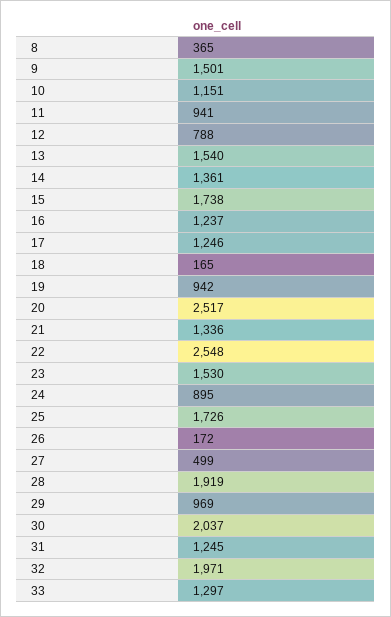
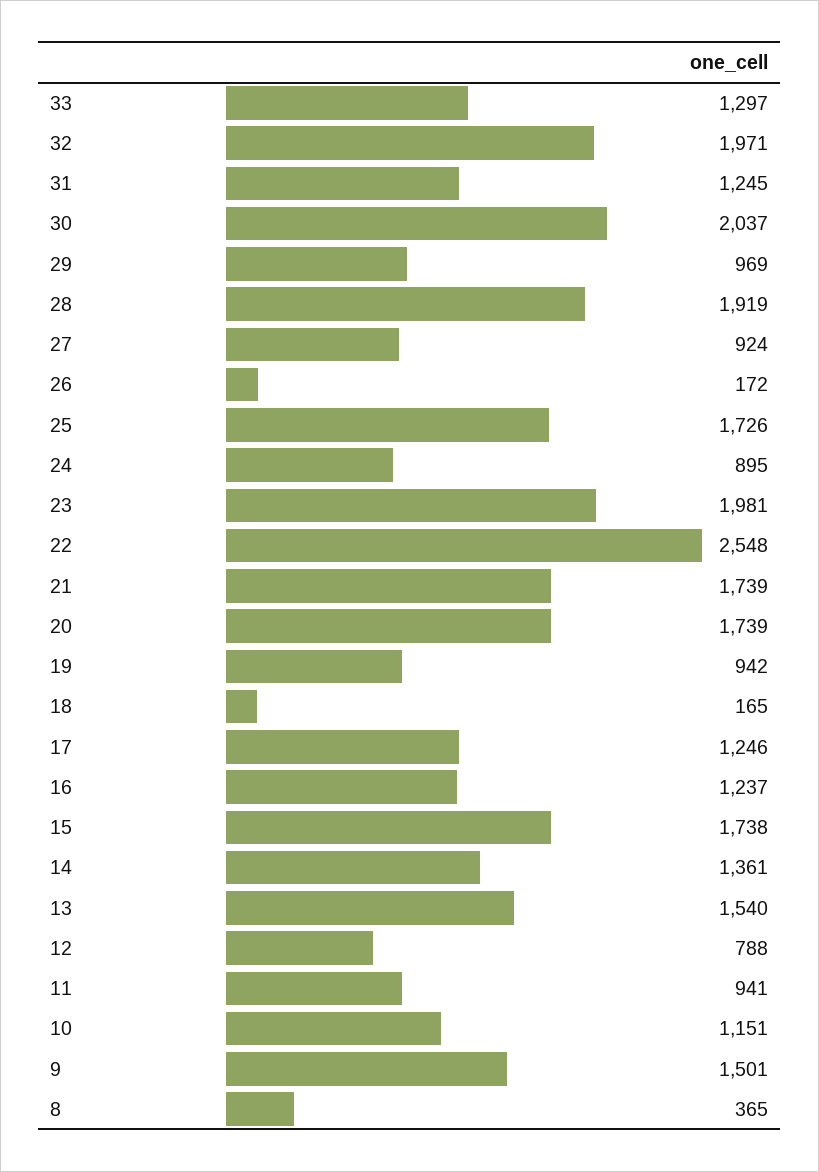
20: 2517 -> 1739
21: 1336 -> 1739
23: 1530 -> 1981
27: 499 -> 924

